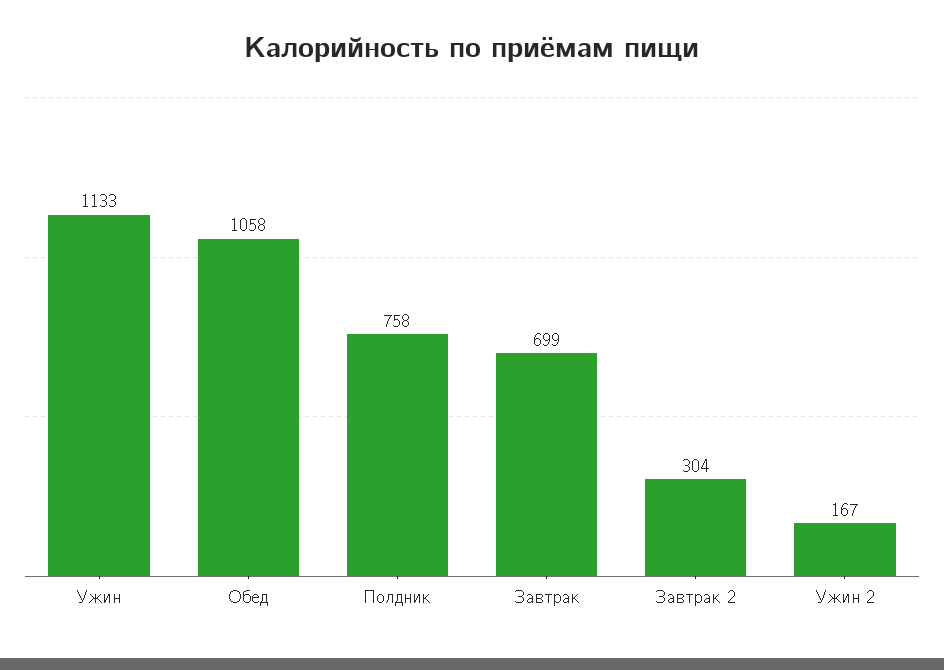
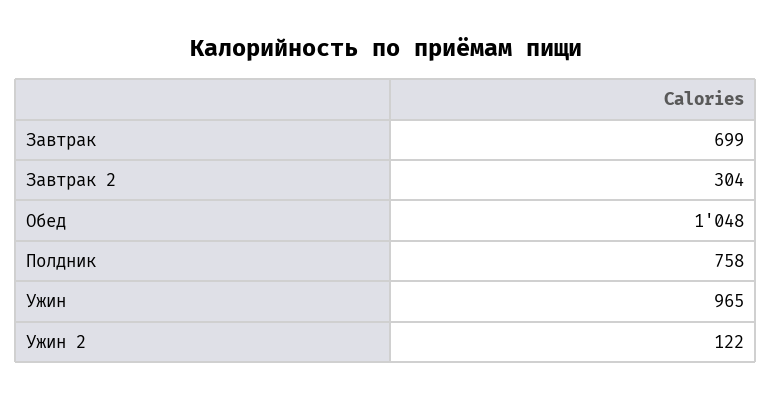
Ужин: 1133 -> 965
Обед: 1058 -> 1048
Ужин 2: 167 -> 122

